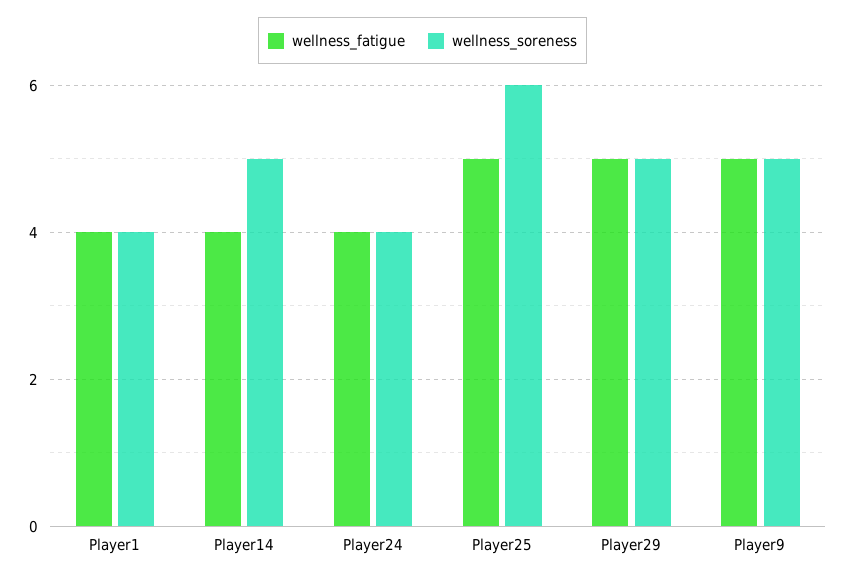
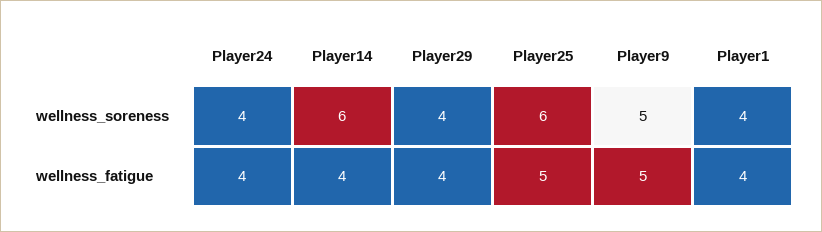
wellness_soreness, Player14: 5 -> 6
wellness_fatigue, Player29: 5 -> 4
wellness_soreness, Player29: 5 -> 4

